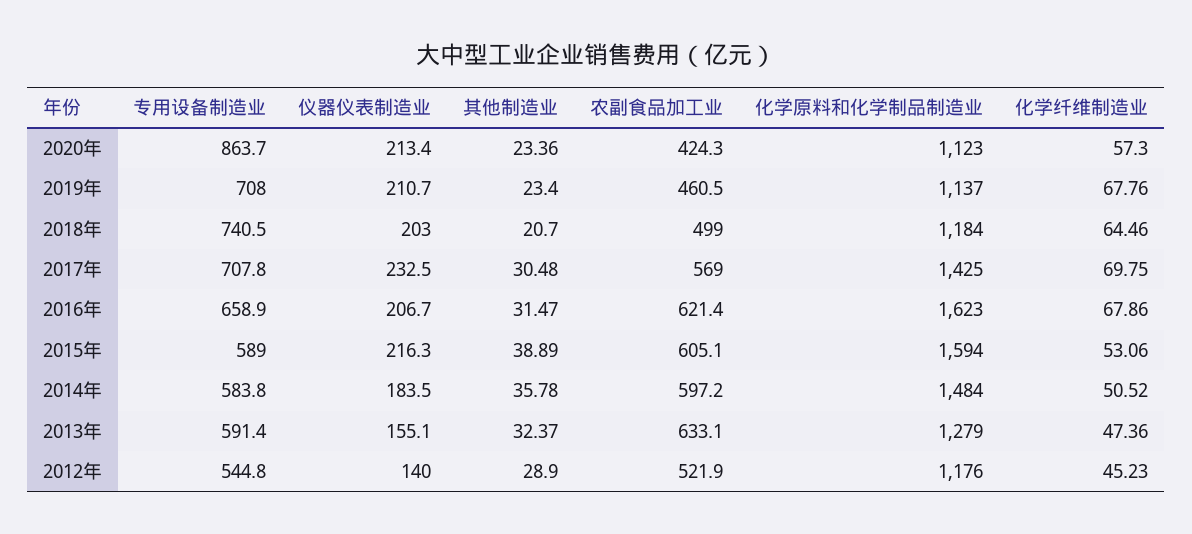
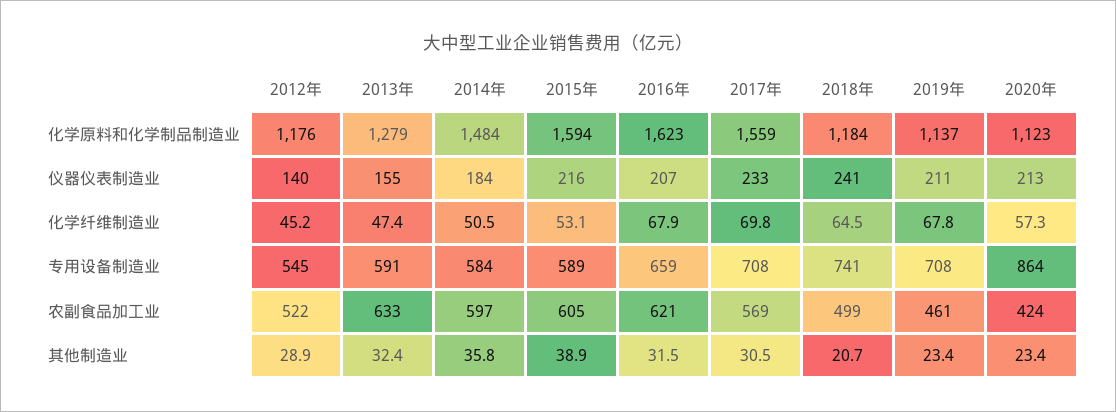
仪器仪表制造业, 2018年: 203 -> 241
化学原料和化学制品制造业, 2017年: 1425 -> 1559

